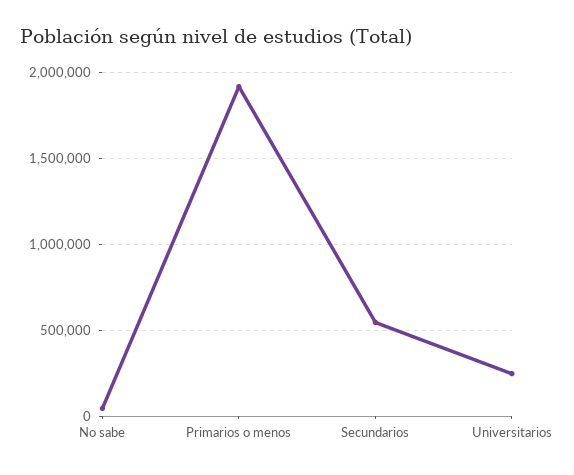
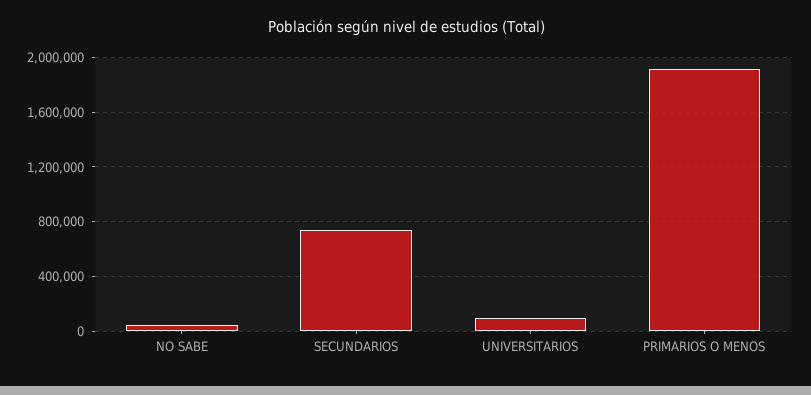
Secundarios: 550000 -> 750000
Universitarios: 250000 -> 100000

